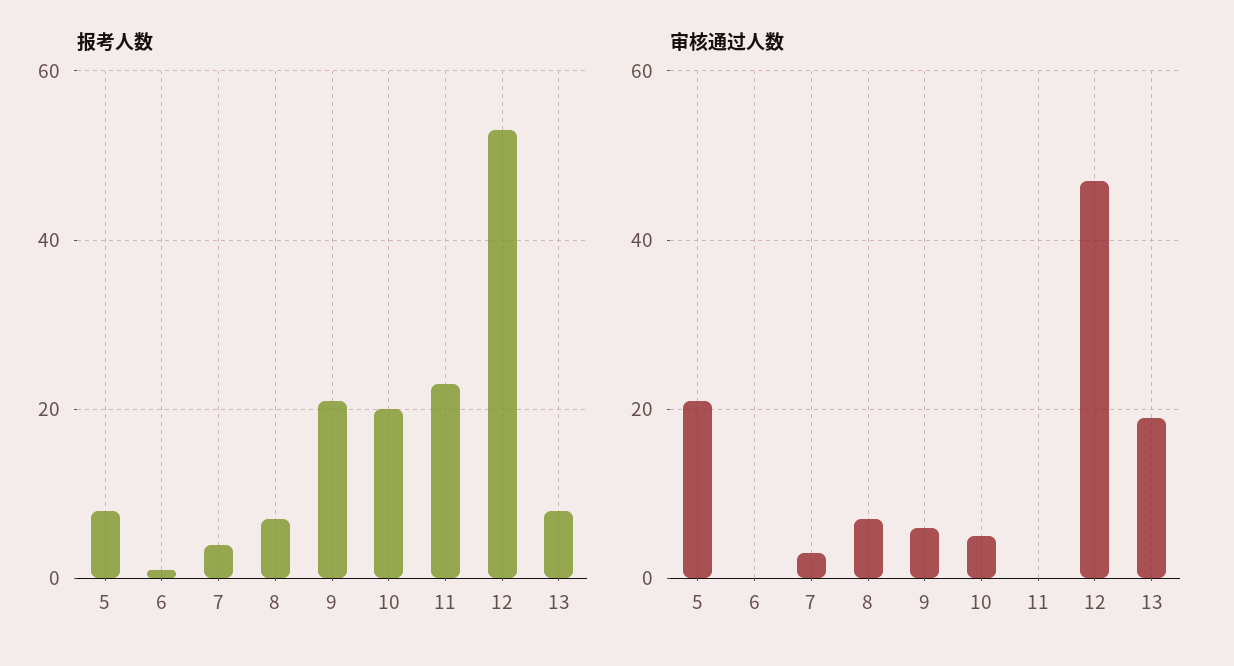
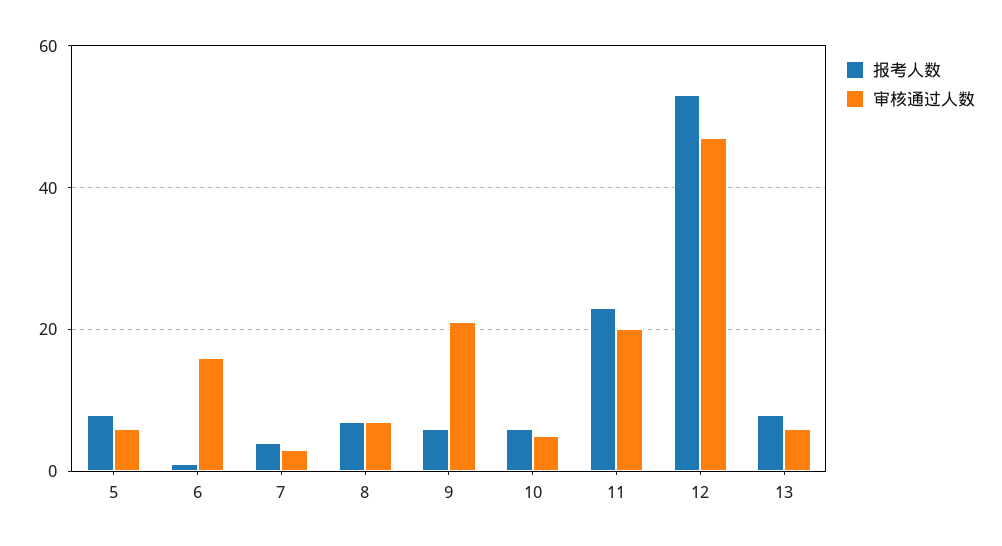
报考人数, 9: 20 -> 5
报考人数, 10: 20 -> 5
审核通过人数, 5: 20 -> 5
审核通过人数, 6: 0 -> 15
审核通过人数, 9: 5 -> 20
审核通过人数, 11: 0 -> 20
审核通过人数, 13: 20 -> 5

